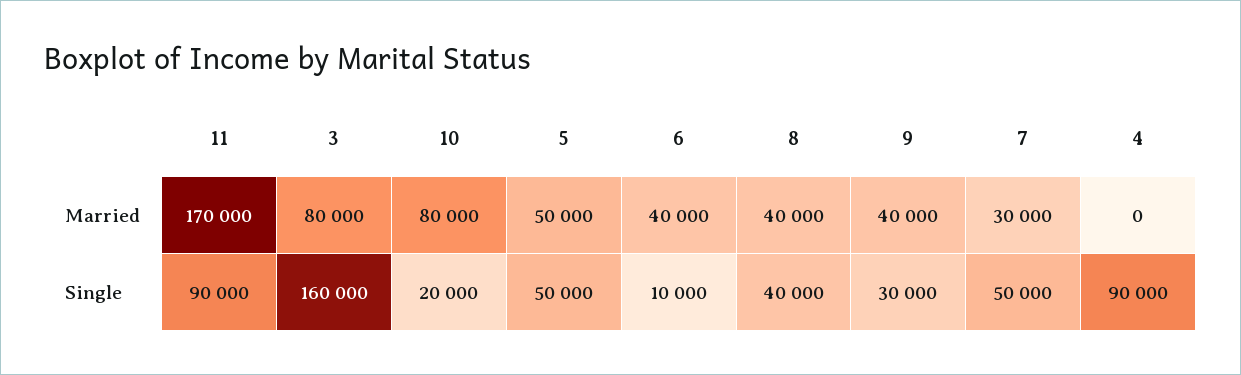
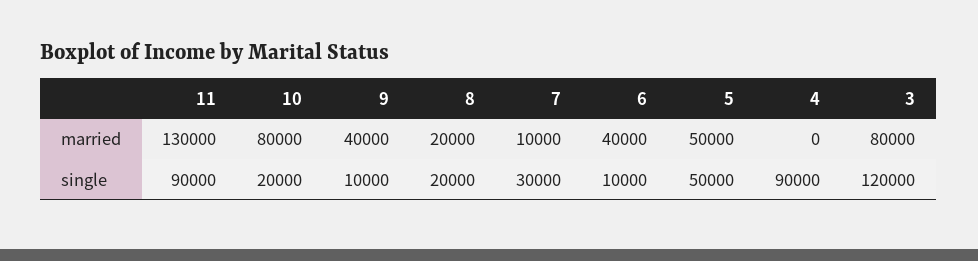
11, Married: 170000 -> 130000
8, Married: 40000 -> 20000
7, Married: 30000 -> 10000
3, Single: 160000 -> 120000
8, Single: 40000 -> 20000
9, Single: 30000 -> 10000
7, Single: 50000 -> 30000

